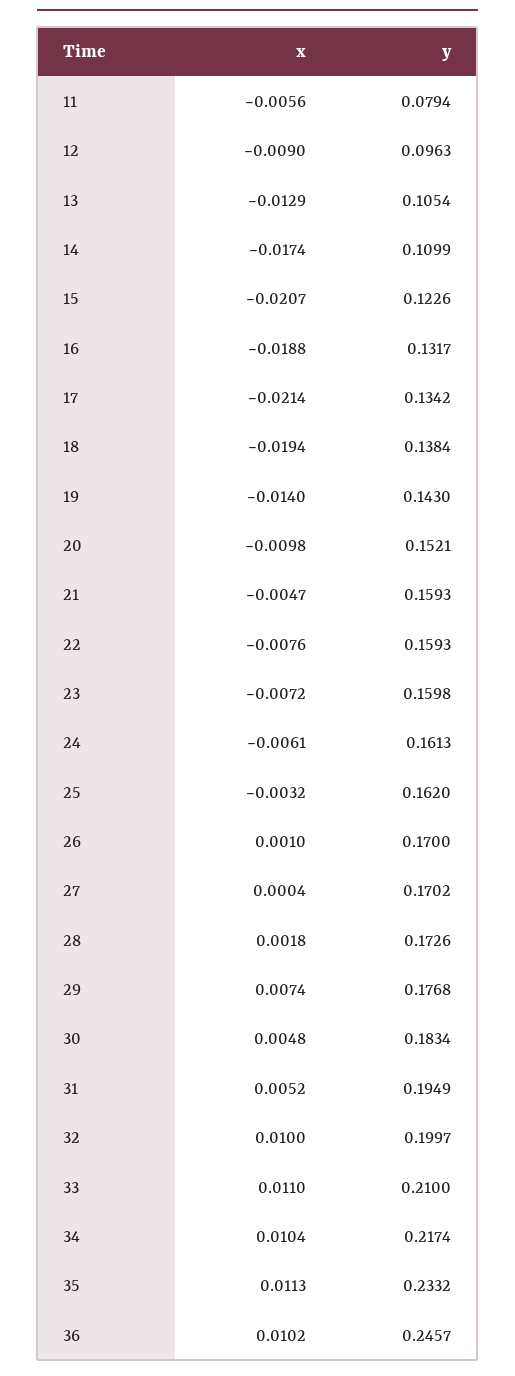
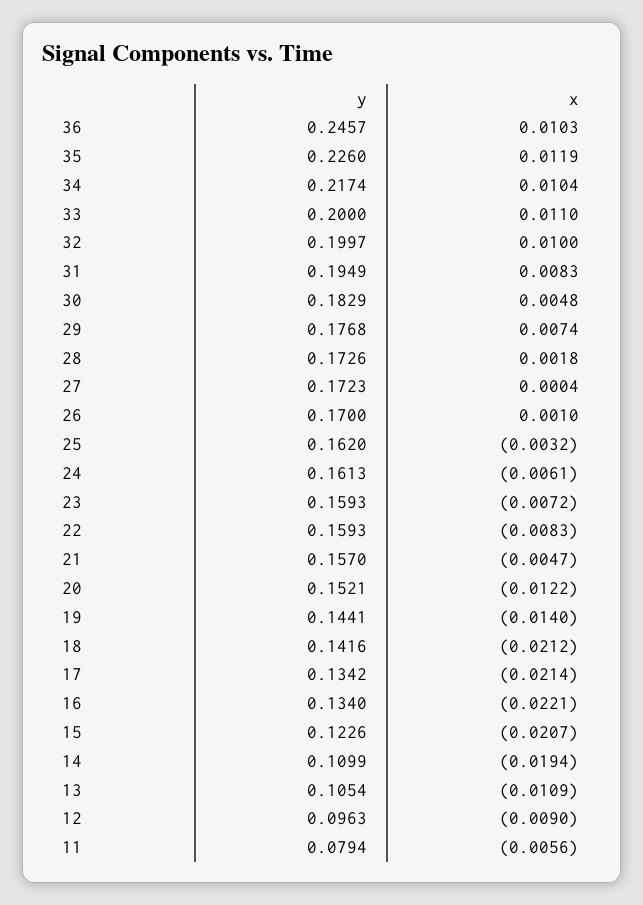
x, 13: -0.0129 -> -0.0109
x, 14: -0.0174 -> -0.0194
x, 16: -0.0188 -> -0.0221
y, 16: 0.1317 -> 0.134
x, 18: -0.0194 -> -0.0212
y, 18: 0.1384 -> 0.1416
y, 19: 0.143 -> 0.1441
x, 20: -0.0098 -> -0.0122
y, 21: 0.1593 -> 0.157
x, 22: -0.0076 -> -0.0083
y, 23: 0.1598 -> 0.1593
y, 27: 0.1702 -> 0.1723
y, 30: 0.1834 -> 0.1829
x, 31: 0.0052 -> 0.0083
y, 33: 0.21 -> 0.2
x, 35: 0.0113 -> 0.0119
y, 35: 0.2332 -> 0.226
x, 36: 0.0102 -> 0.0103

